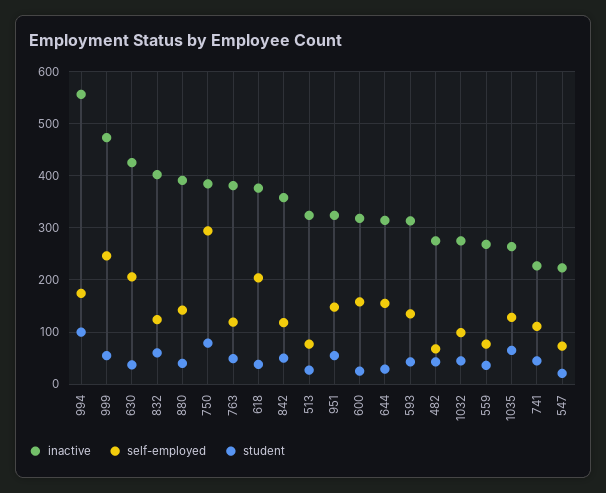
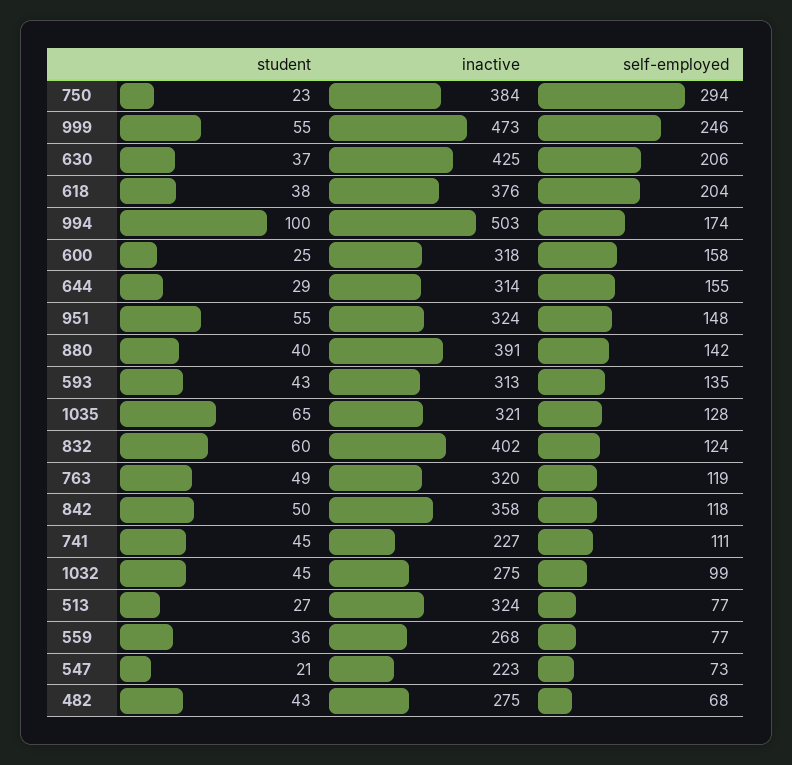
inactive, 994: 560 -> 503
student, 750: 80 -> 23
inactive, 763: 380 -> 320
inactive, 1035: 260 -> 321

